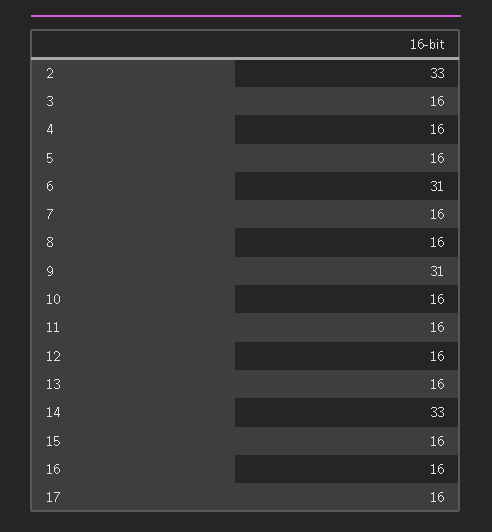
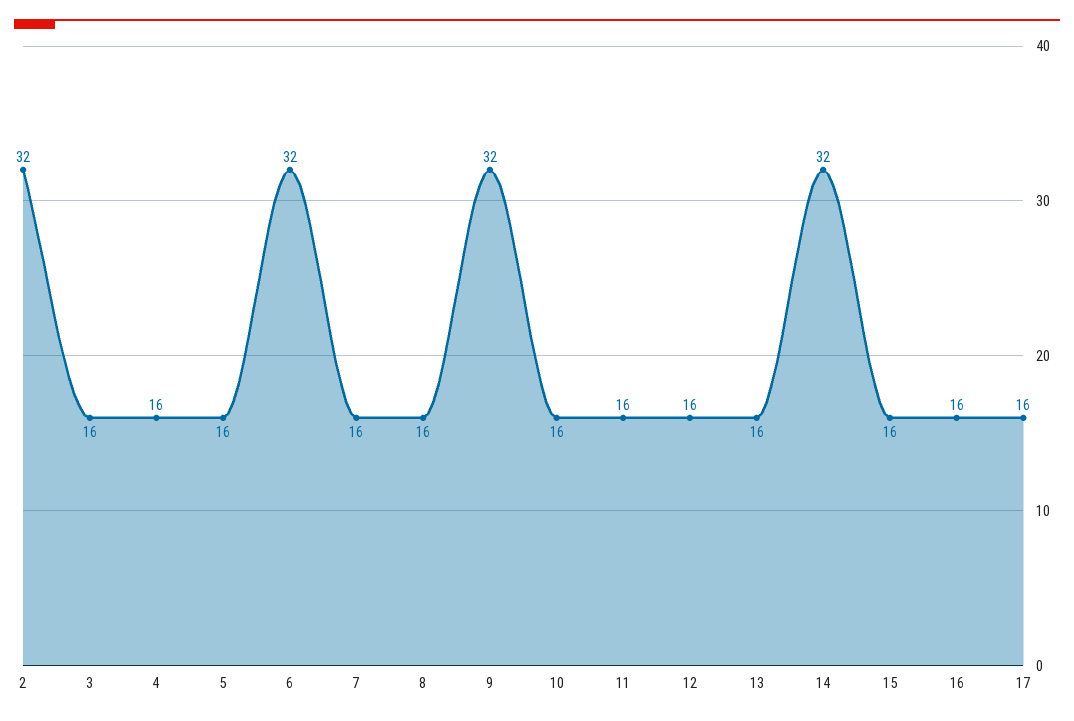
2: 33 -> 32
6: 31 -> 32
9: 31 -> 32
14: 33 -> 32

